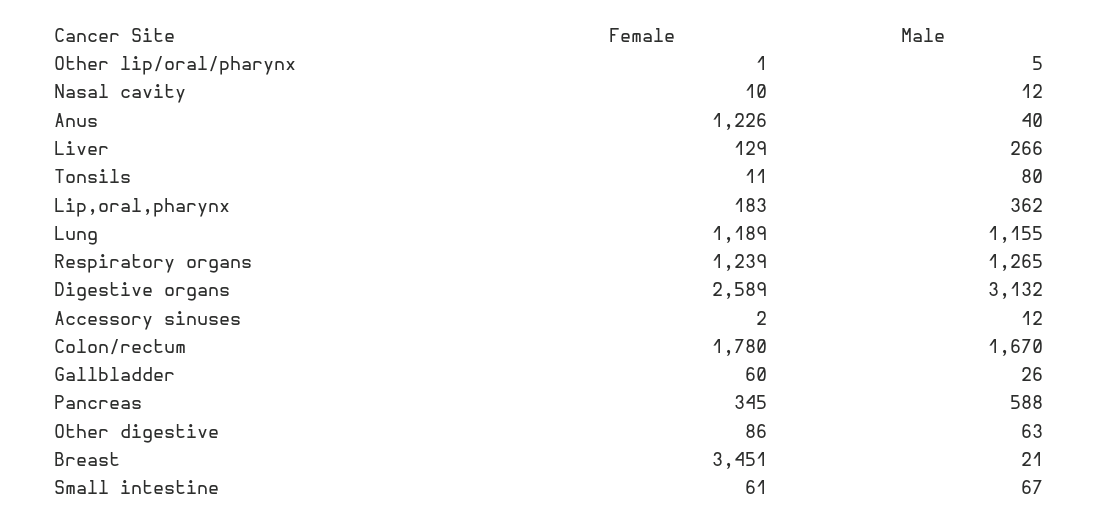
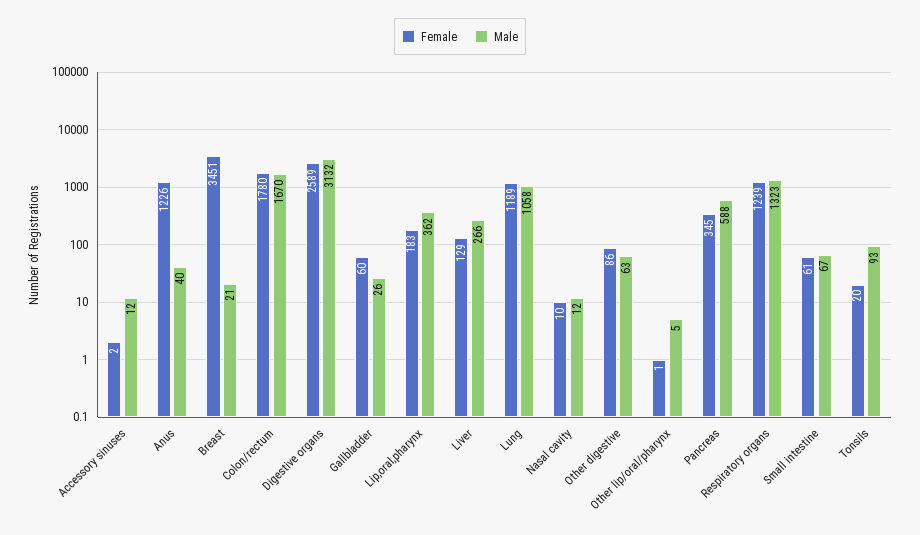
Female, Tonsils: 11 -> 20
Male, Tonsils: 80 -> 93
Male, Lung: 1155 -> 1058
Male, Respiratory organs: 1265 -> 1323

